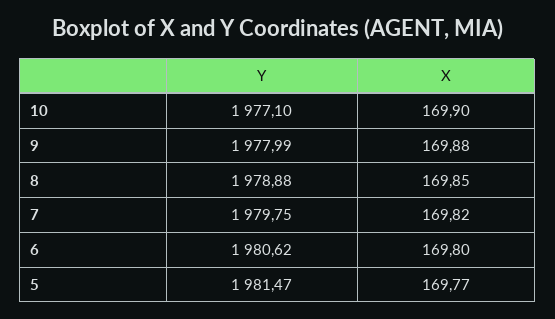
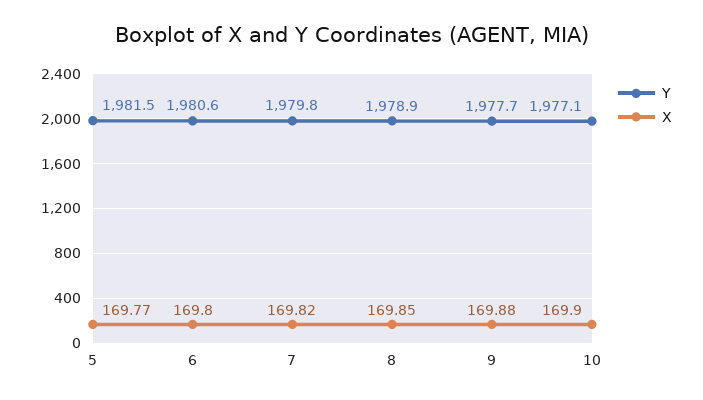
Y, 9: 1977.99 -> 1977.7

